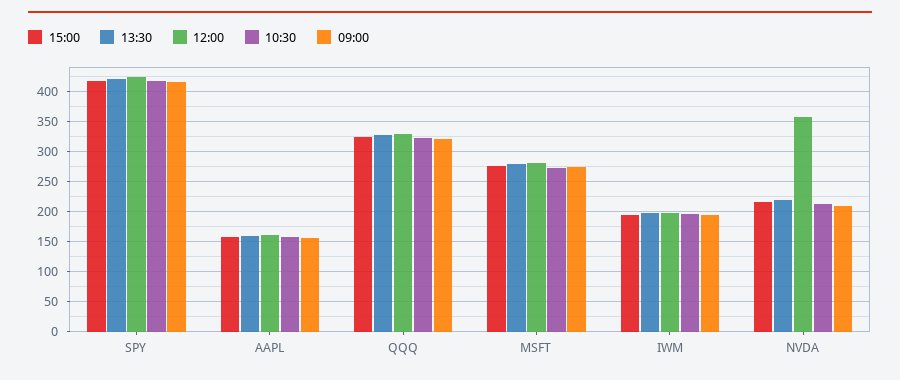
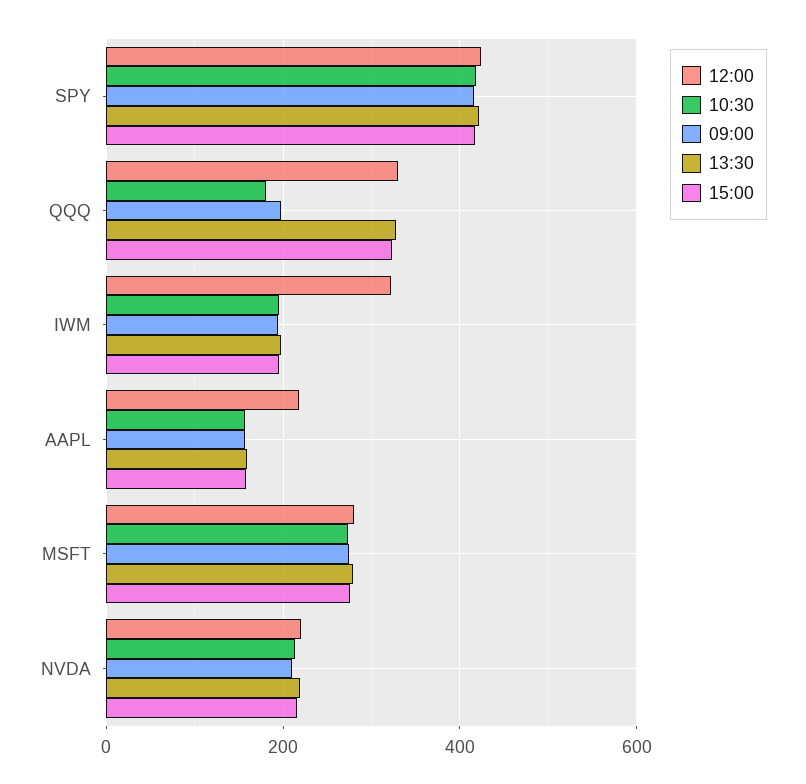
12:00, AAPL: 160 -> 220
10:30, QQQ: 320 -> 180
09:00, QQQ: 320 -> 200
12:00, IWM: 200 -> 320
12:00, NVDA: 360 -> 220

